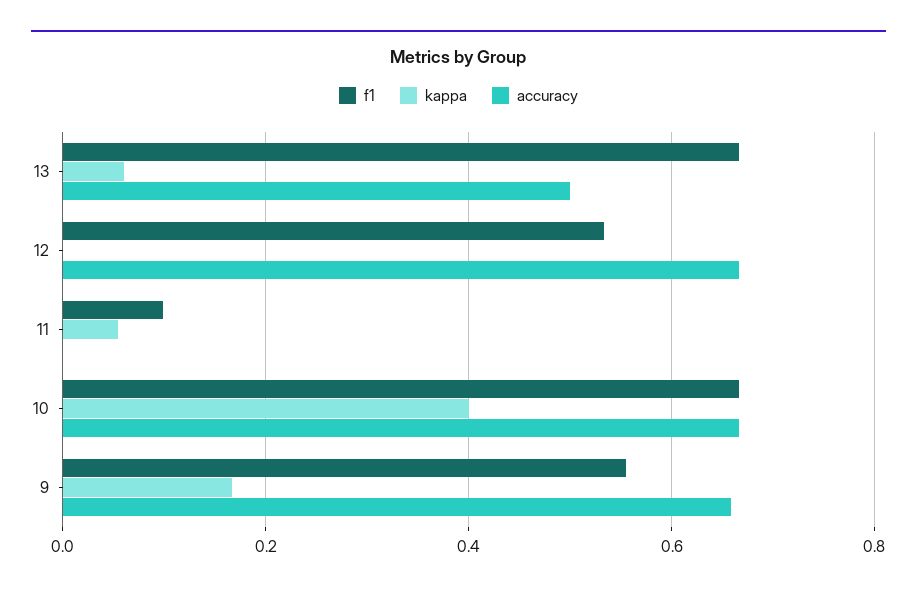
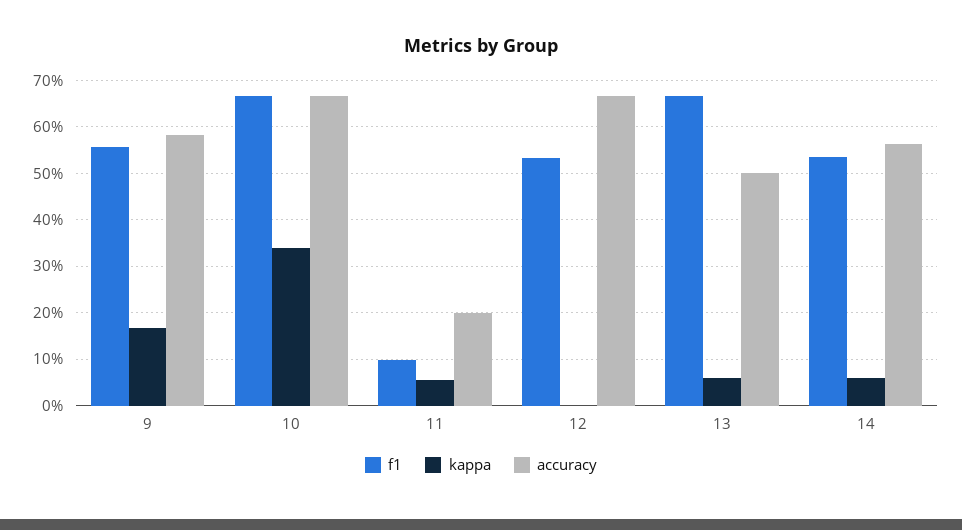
accuracy, 11: 0 -> 0.2
kappa, 10: 0.4 -> 0.34
accuracy, 9: 0.66 -> 0.58
f1, 14: none -> 0.54
kappa, 14: none -> 0.06
accuracy, 14: none -> 0.56

